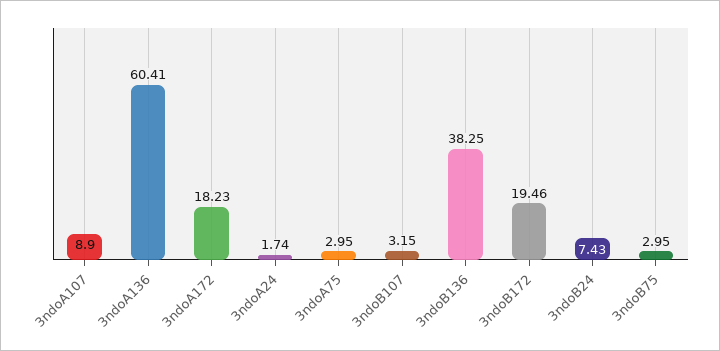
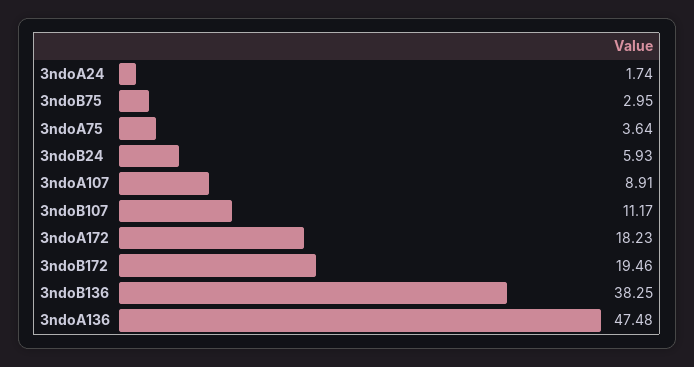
3ndoA107: 8.9 -> 8.91
3ndoA136: 60.41 -> 47.48
3ndoA75: 2.95 -> 3.64
3ndoB107: 3.15 -> 11.17
3ndoB24: 7.43 -> 5.93

